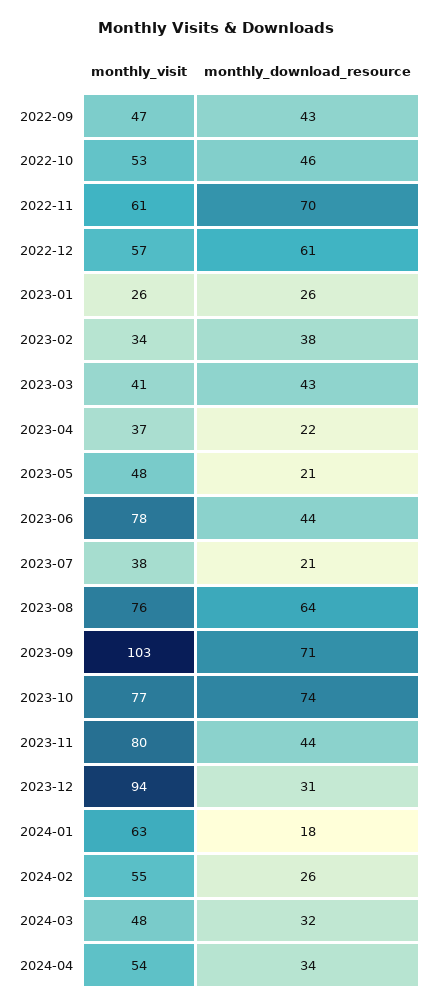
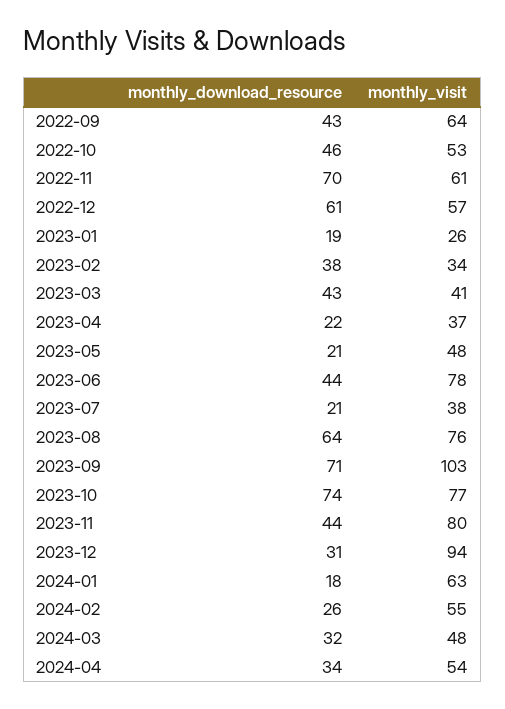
monthly_visit, 2022-09: 47 -> 64
monthly_download_resource, 2023-01: 26 -> 19

